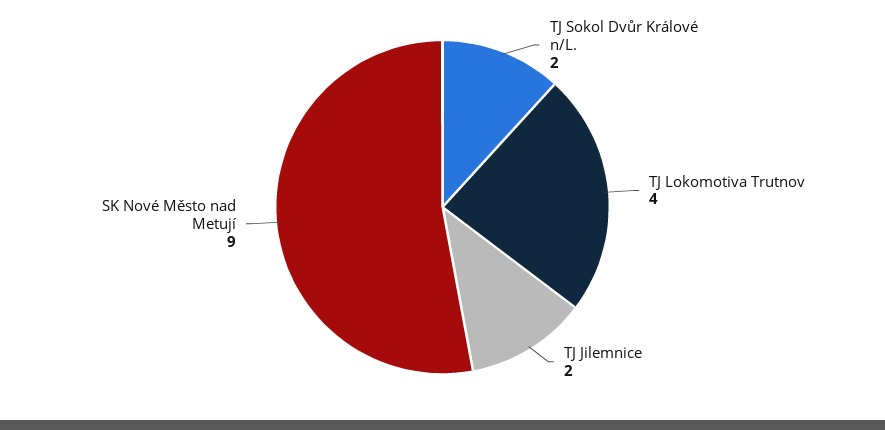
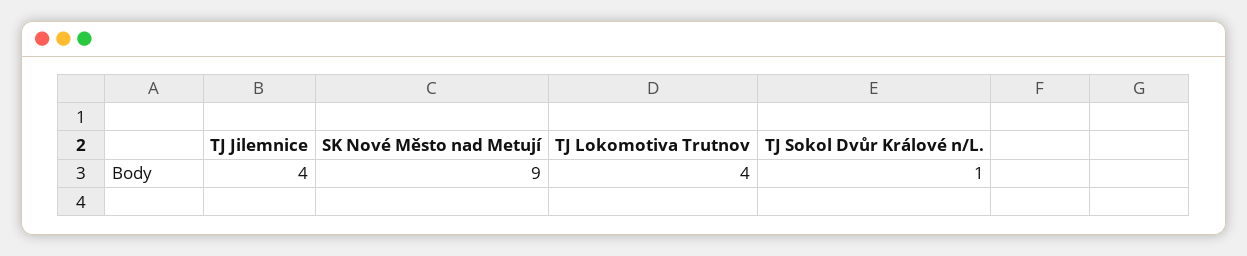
TJ Sokol Dvůr Králové n/L.: 2 -> 1
TJ Jilemnice: 2 -> 4

